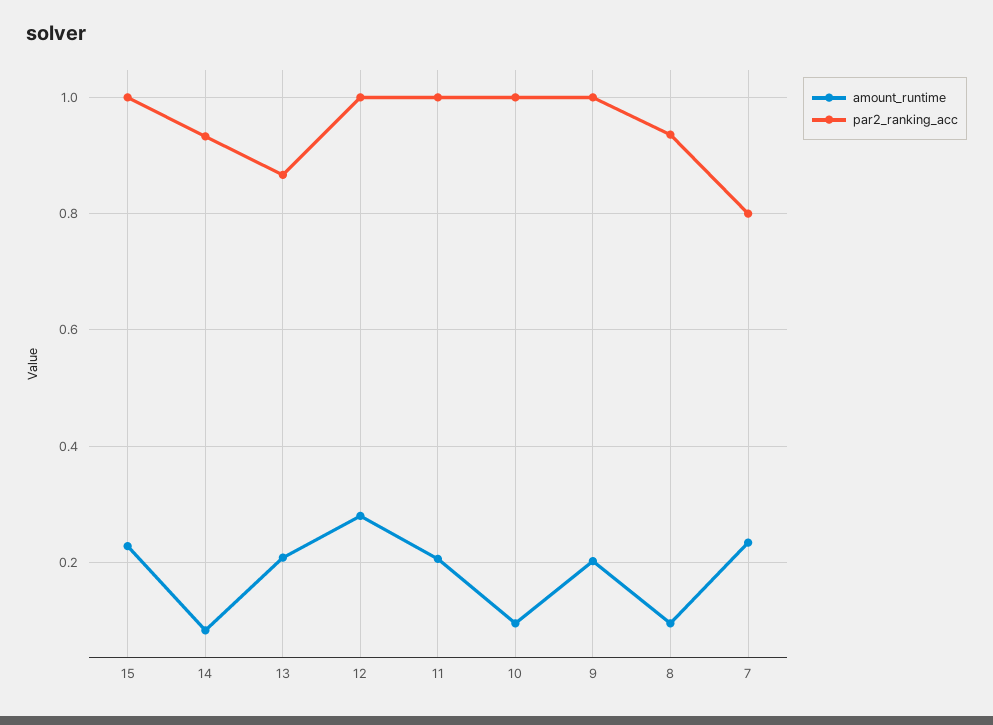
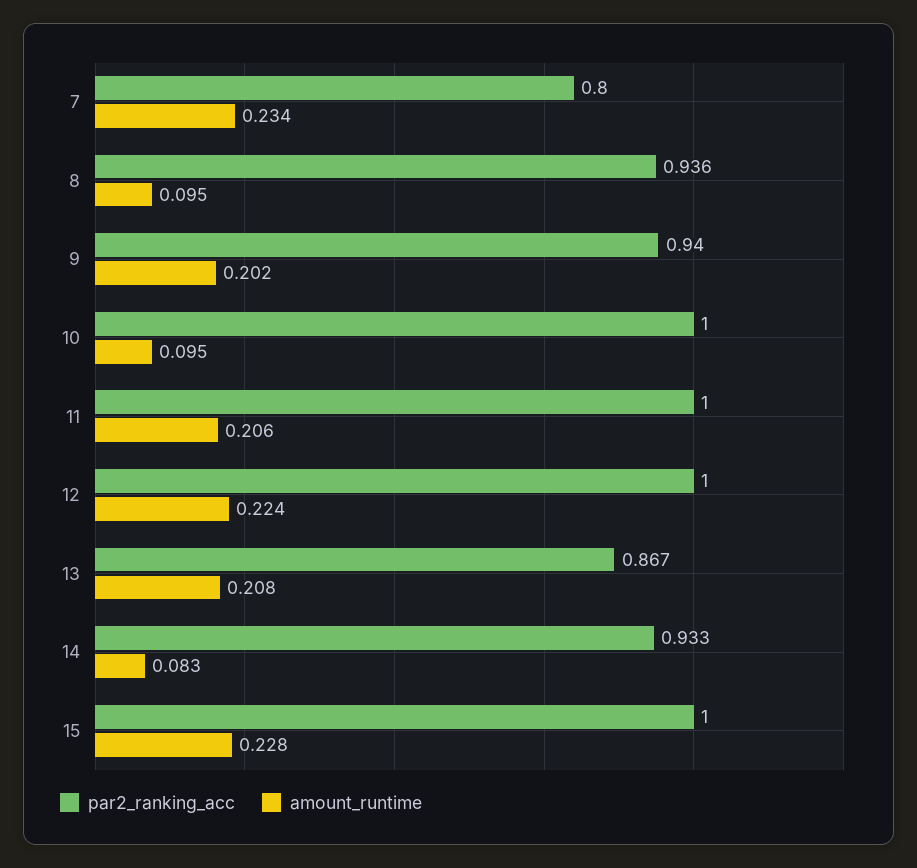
amount_runtime, 12: 0.28 -> 0.224
par2_ranking_acc, 9: 1 -> 0.94

